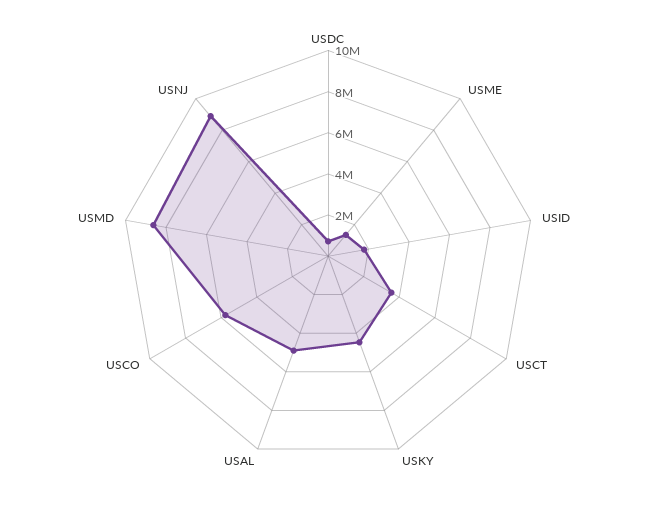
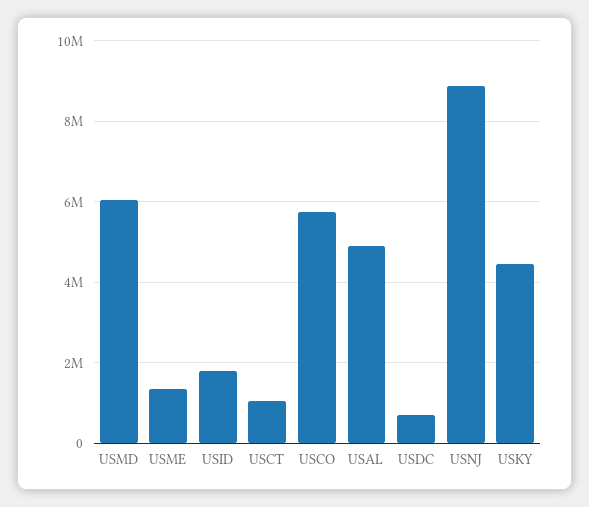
USCT: 3500000 -> 1000000
USMD: 8500000 -> 6000000

